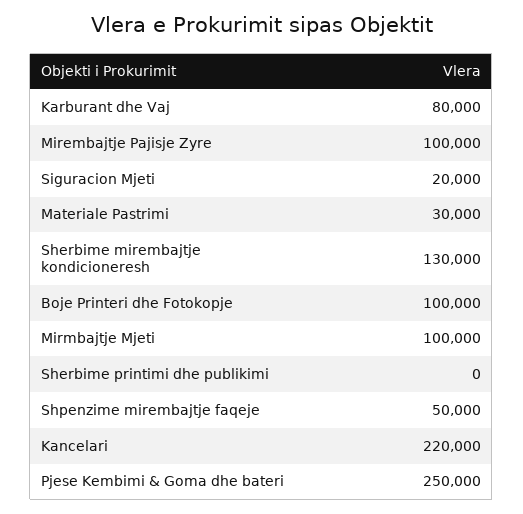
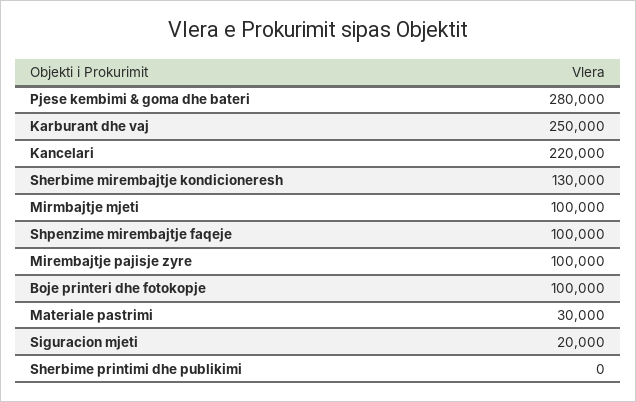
Karburant dhe Vaj: 80000 -> 250000
Shpenzime mirembajtje faqeje: 50000 -> 100000
Pjese Kembimi & Goma dhe bateri: 250000 -> 280000

